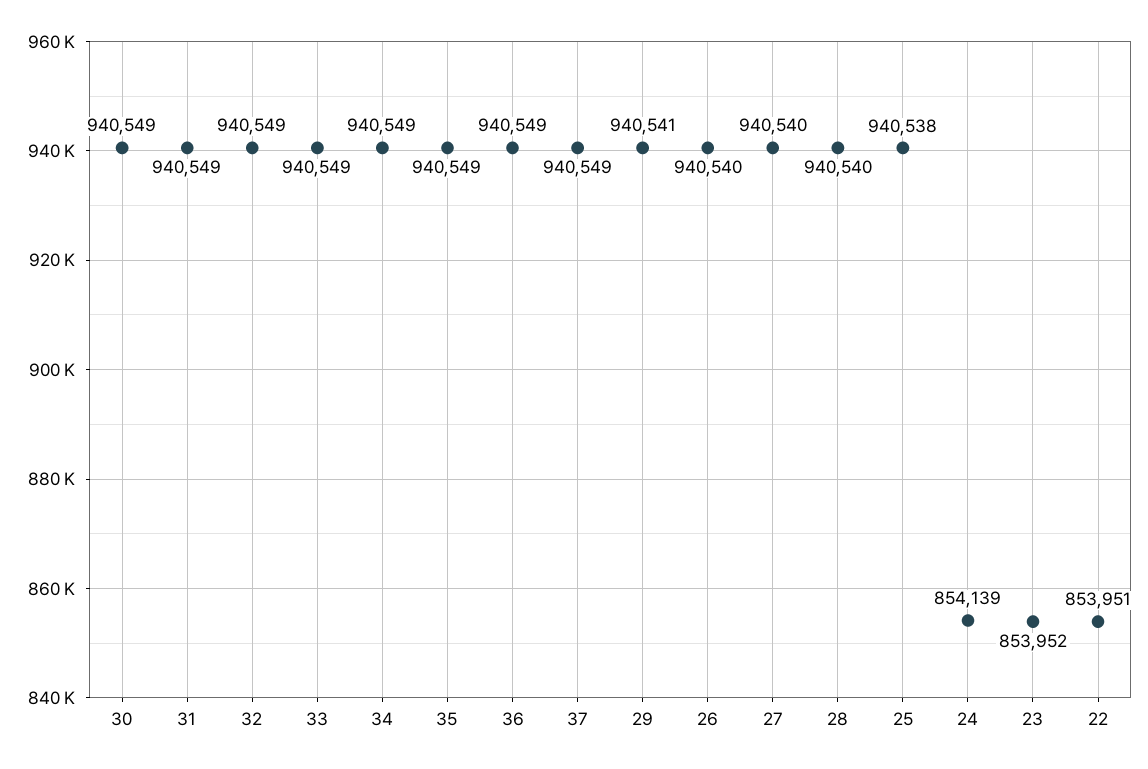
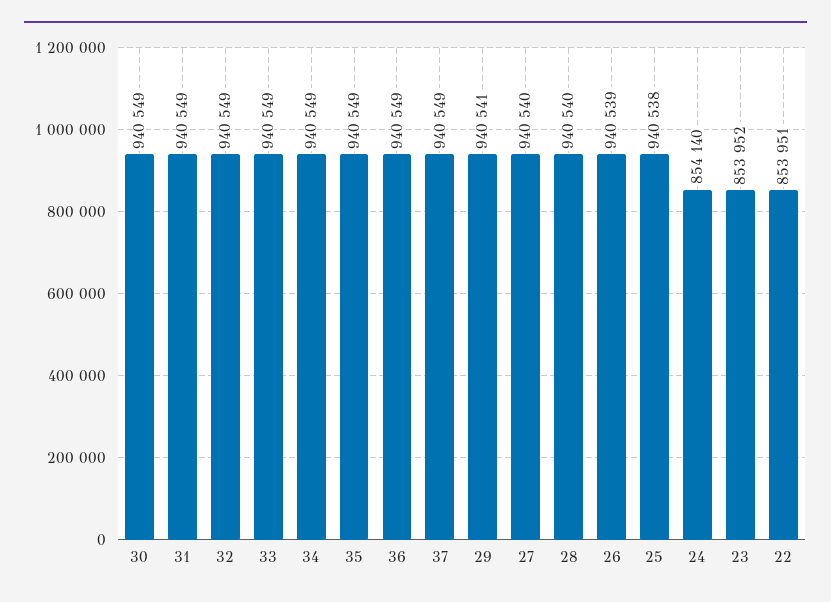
26: 940540 -> 940539
24: 854139 -> 854140

